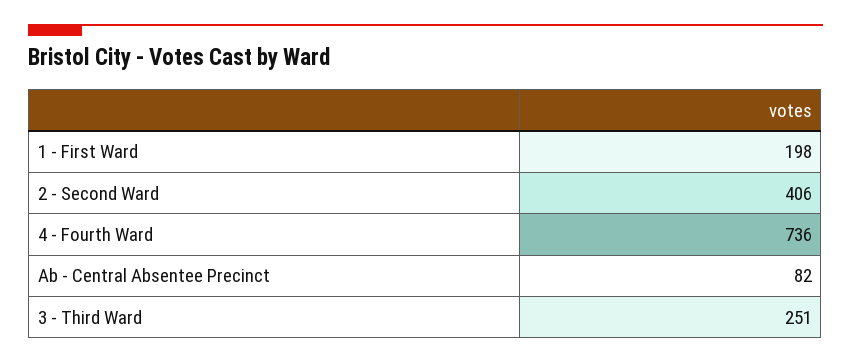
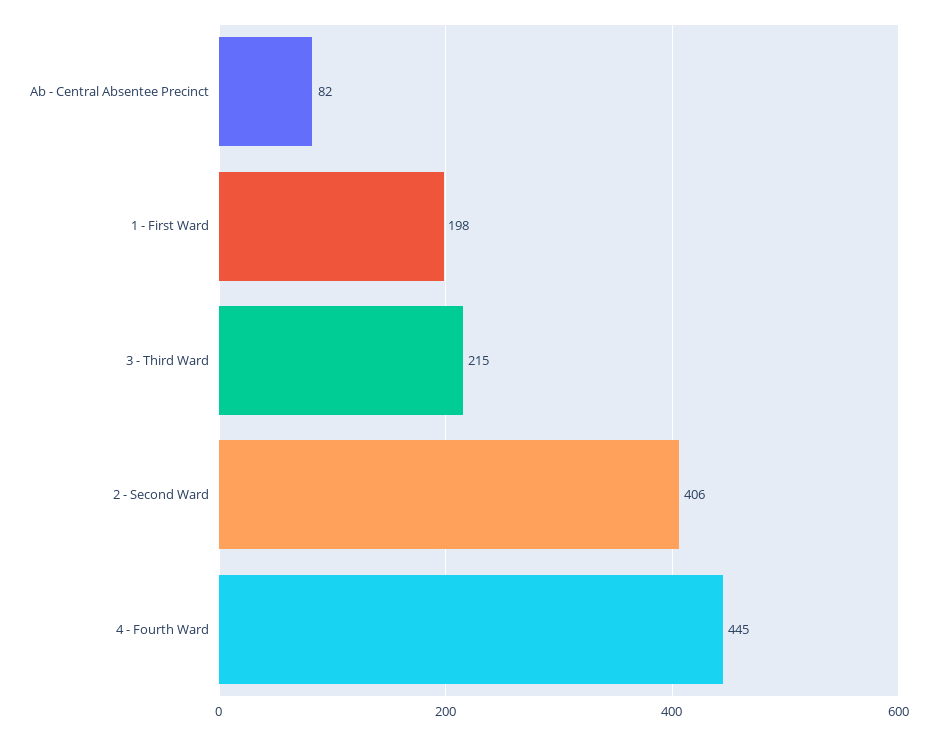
4 - Fourth Ward: 736 -> 445
3 - Third Ward: 251 -> 215

